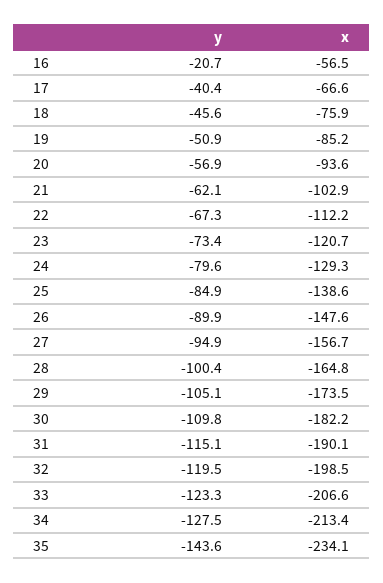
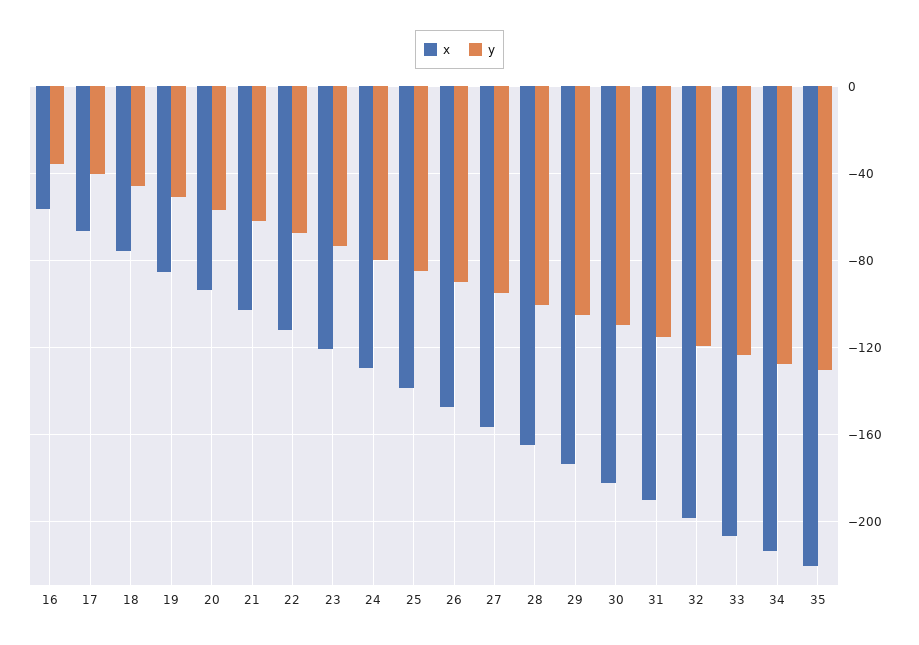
y, 16: -20.7 -> -35
y, 35: -143.6 -> -130
x, 35: -234.1 -> -220

